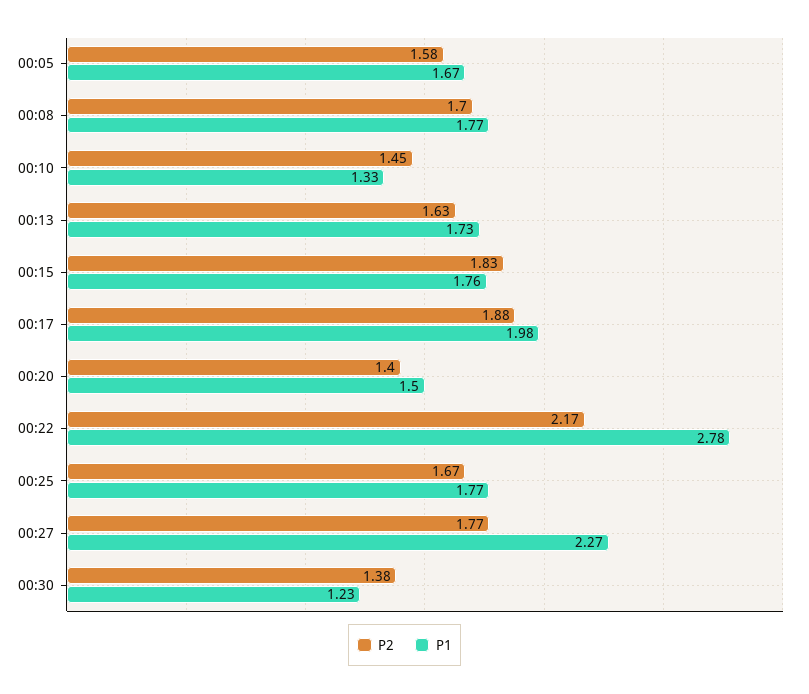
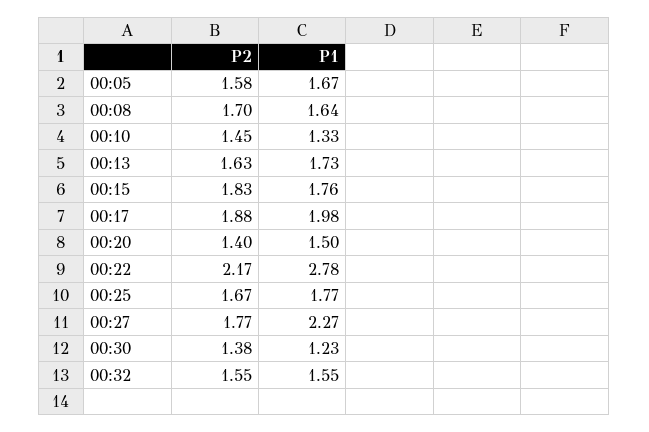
P1, 00:08: 1.77 -> 1.64
P2, 00:32: none -> 1.55
P1, 00:32: none -> 1.55

